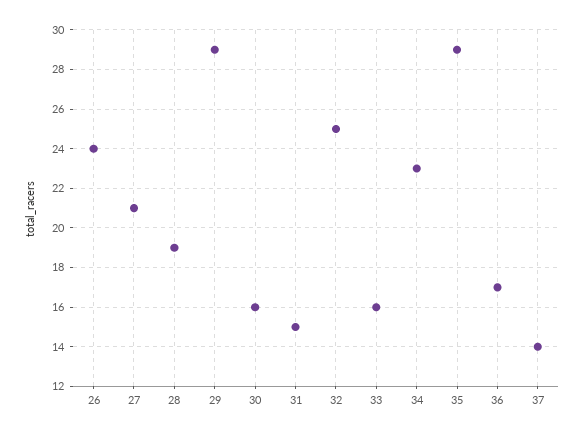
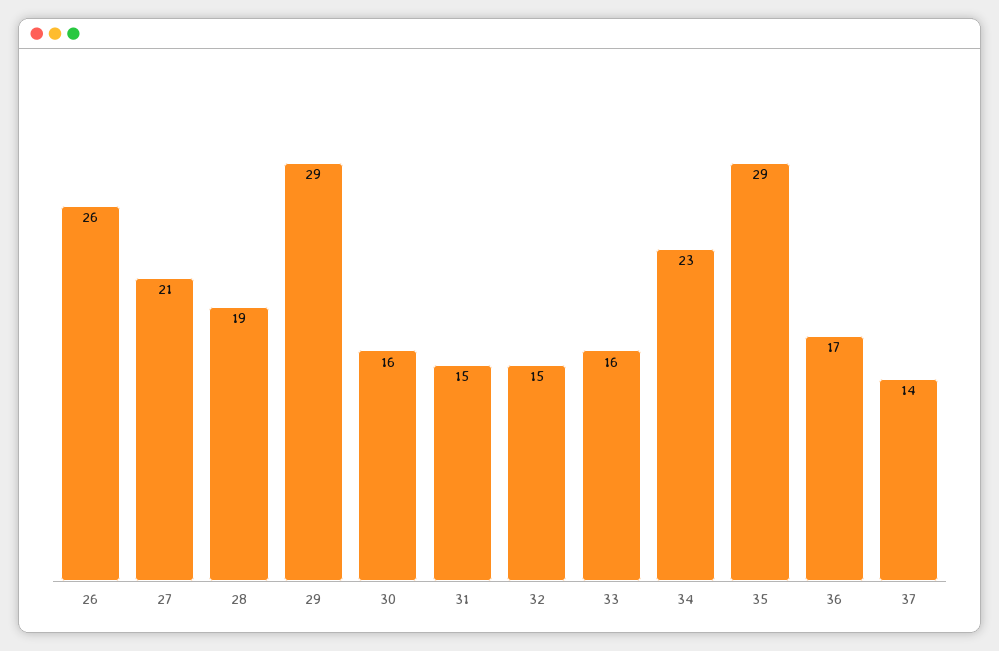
26: 24 -> 26
32: 25 -> 15

